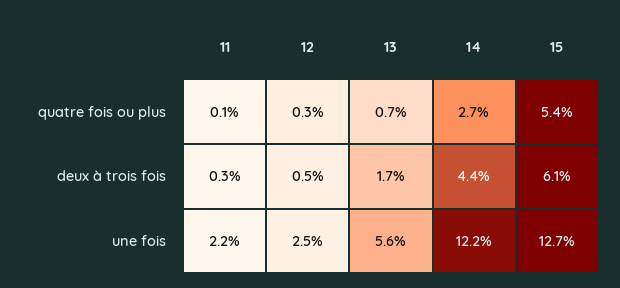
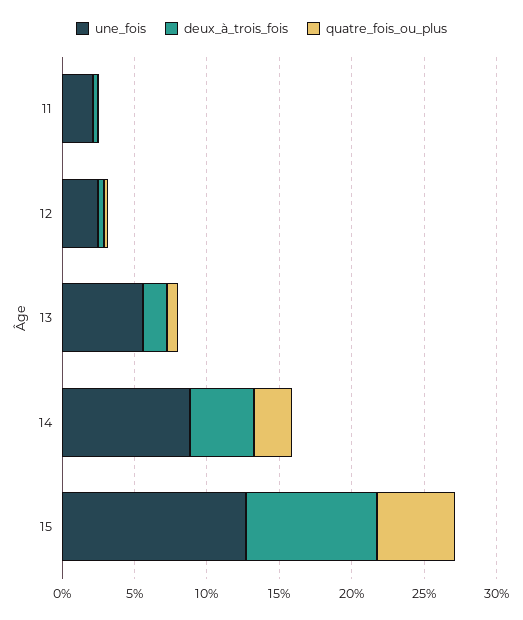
deux à trois fois, 15: 6.1 -> 9
une fois, 14: 12.2 -> 9

